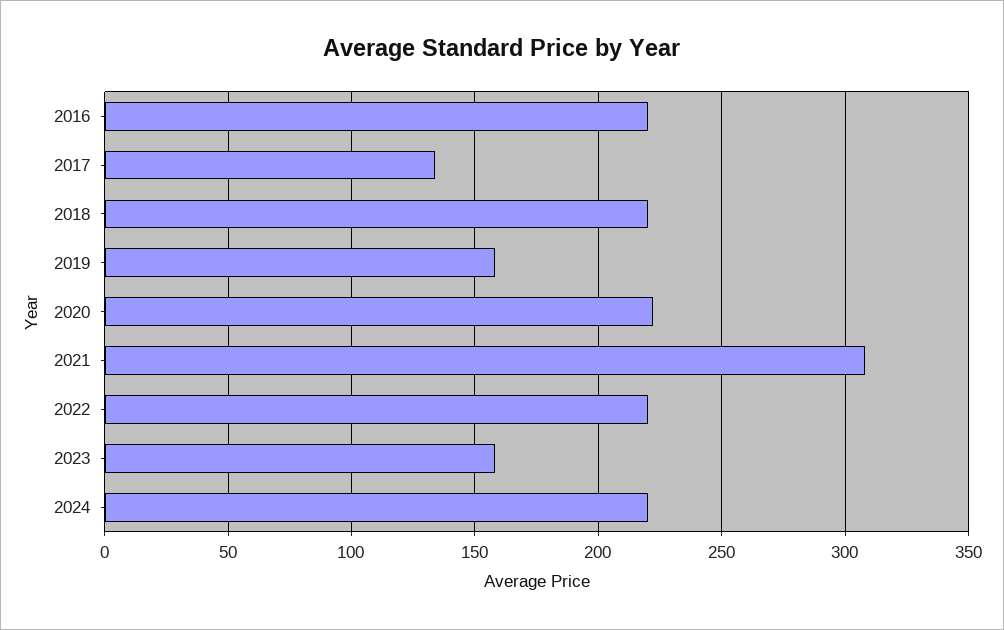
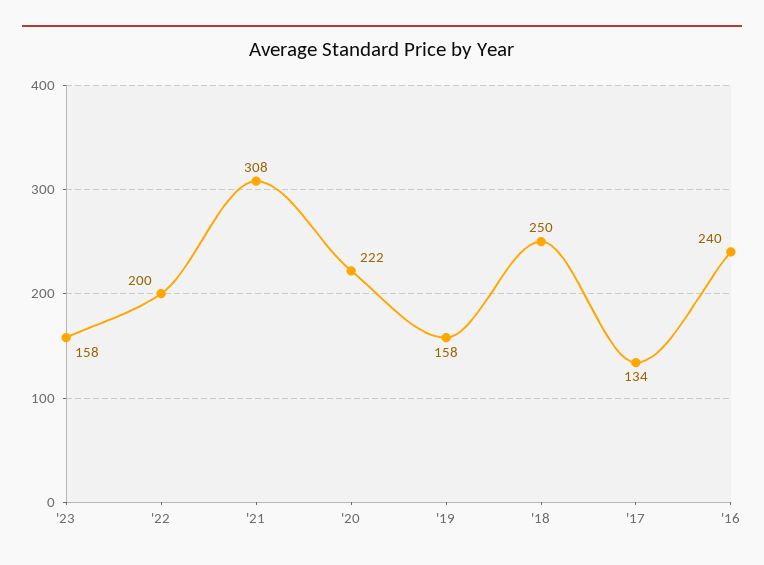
2016: 220 -> 240
2018: 220 -> 250
2022: 220 -> 200
2024: 220 -> none

